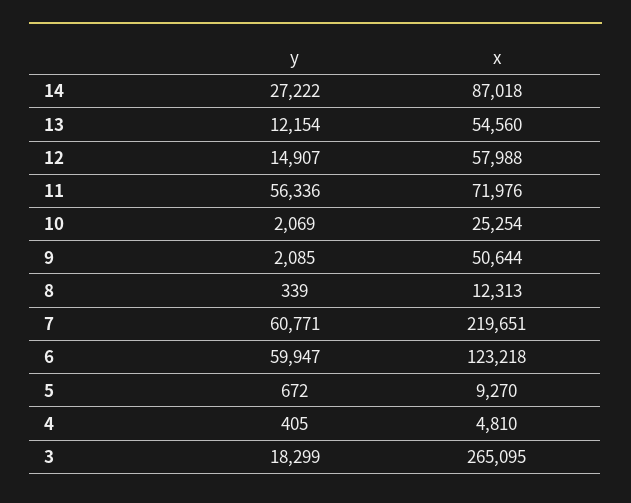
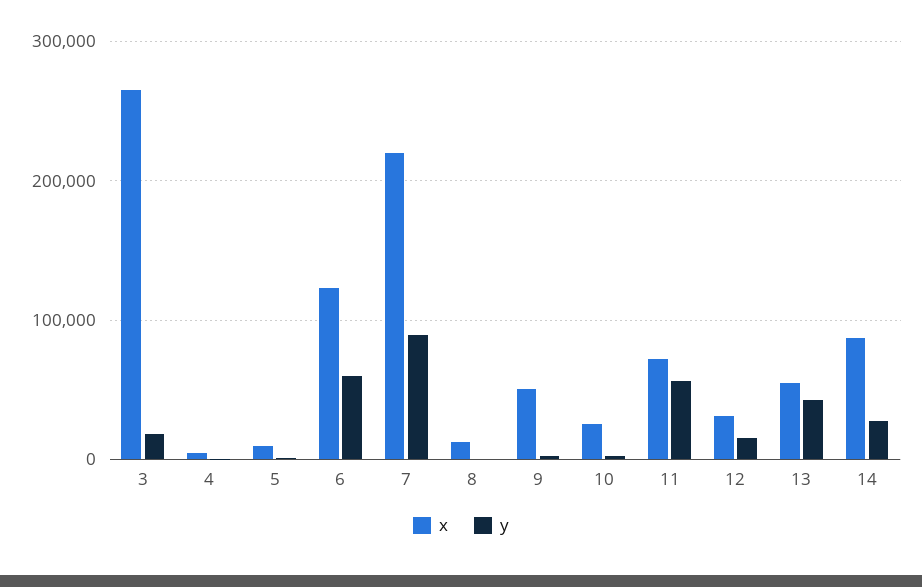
y, 13: 12154 -> 40000
x, 12: 57988 -> 30000
y, 7: 60771 -> 90000

